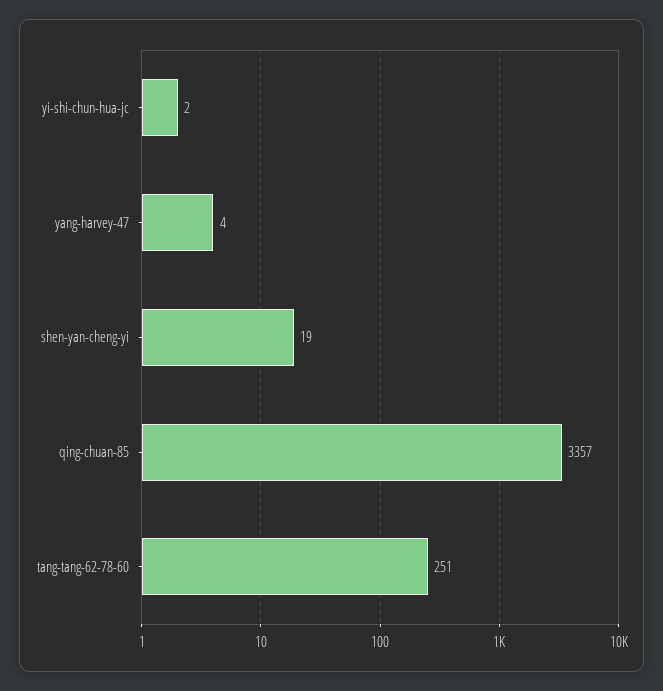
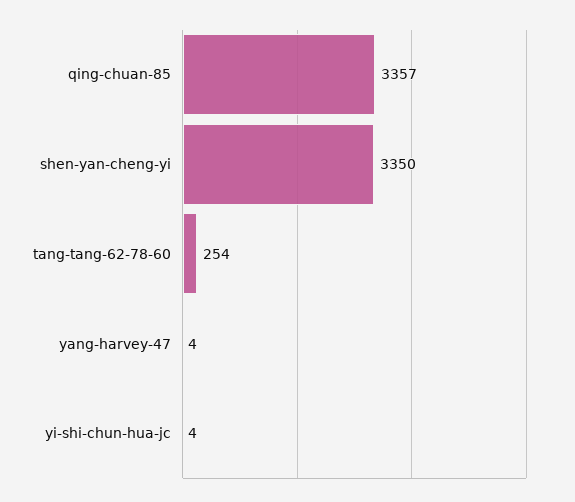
yi-shi-chun-hua-jc: 2 -> 4
shen-yan-cheng-yi: 19 -> 3350
tang-tang-62-78-60: 251 -> 254

